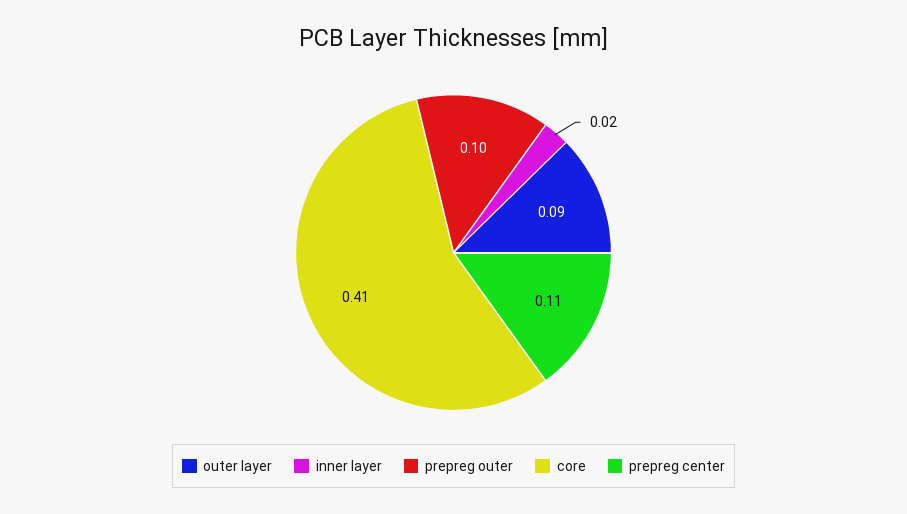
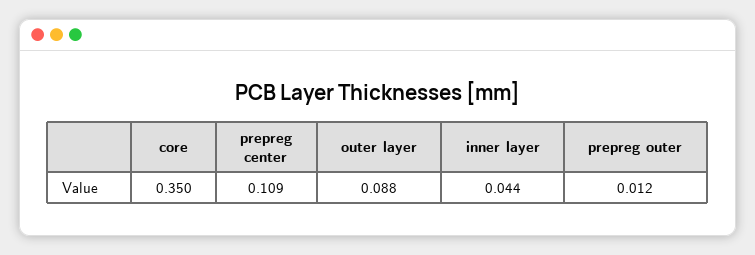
inner layer: 0.02 -> 0.044
prepreg outer: 0.1 -> 0.012
core: 0.41 -> 0.35

